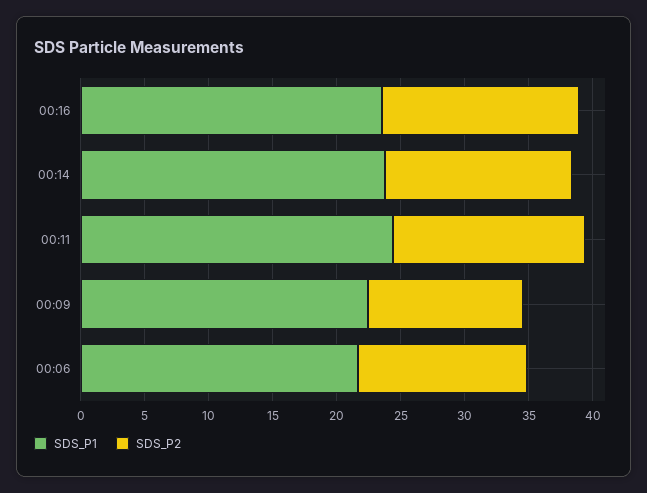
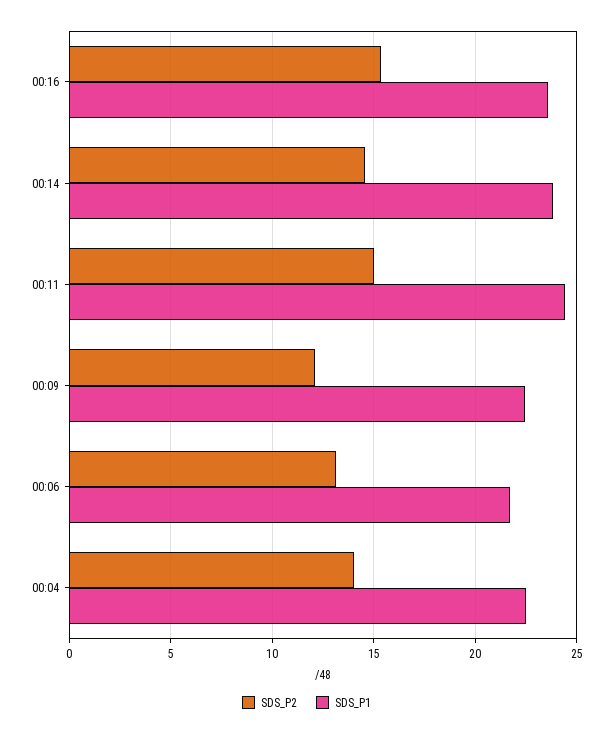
SDS_P2, 00:04: none -> 14
SDS_P1, 00:04: none -> 22.5

